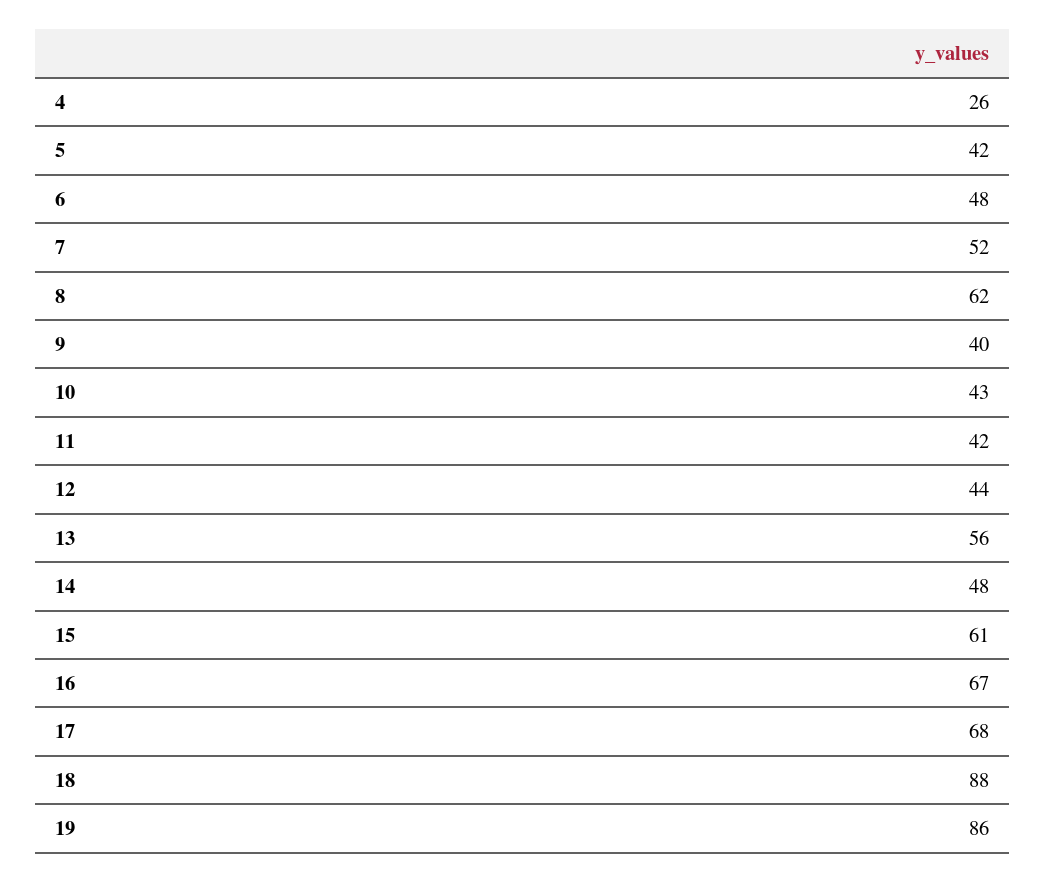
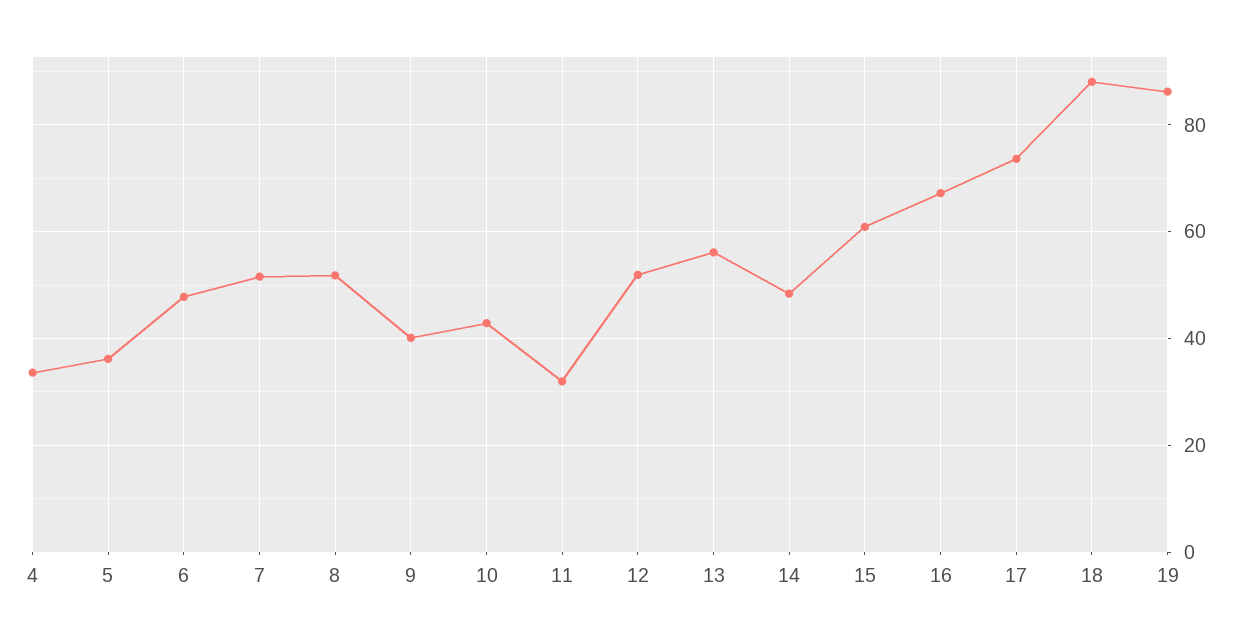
4: 26 -> 34
5: 42 -> 36
8: 62 -> 52
11: 42 -> 32
12: 44 -> 52
17: 68 -> 74

